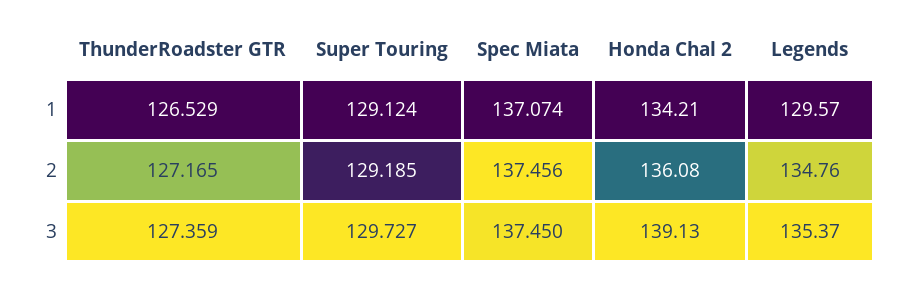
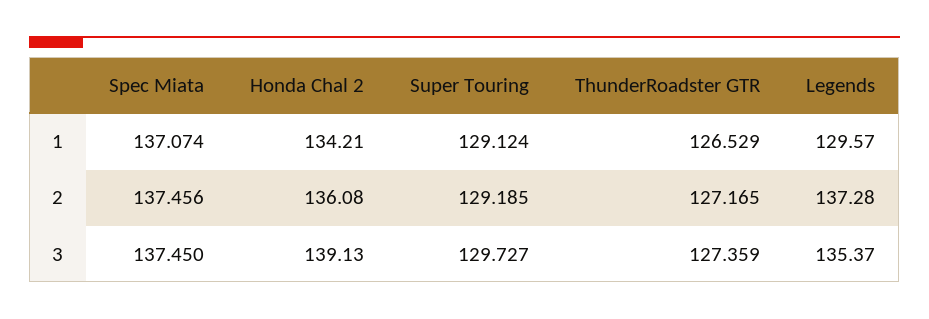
Legends, 2: 134.76 -> 137.28

